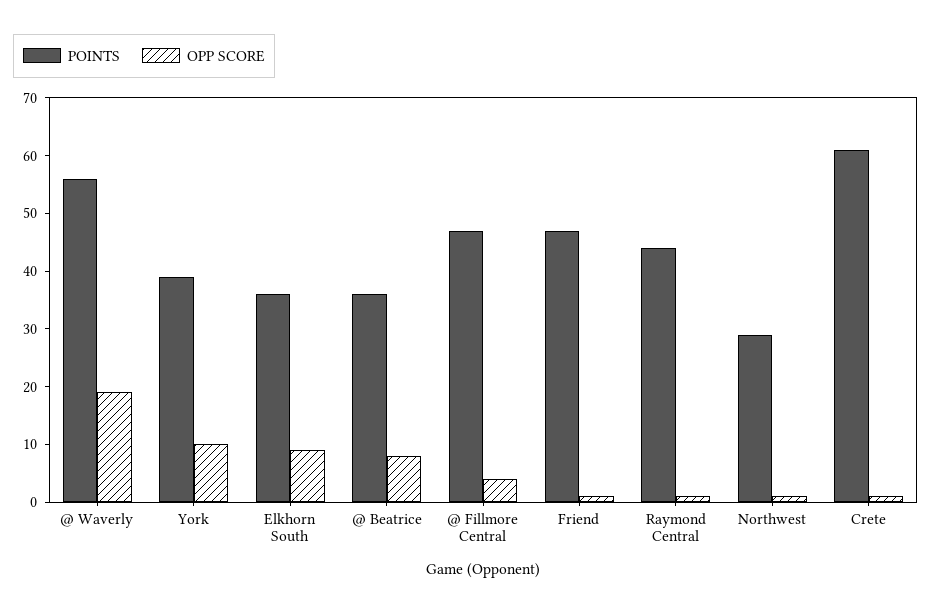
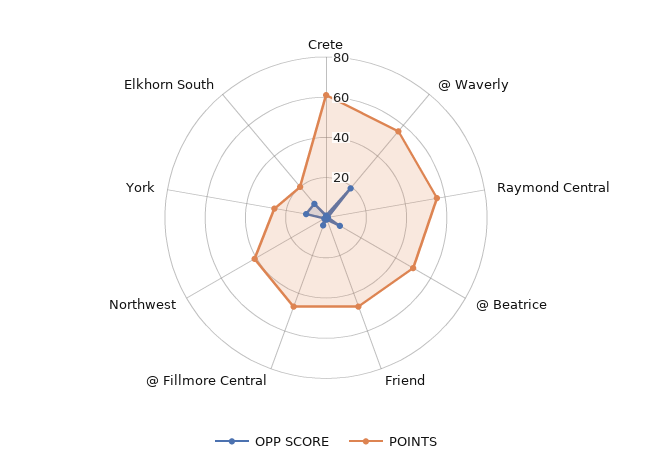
POINTS, York: 40 -> 25
POINTS, Elkhorn South: 35 -> 20
POINTS, @ Beatrice: 35 -> 50
POINTS, Raymond Central: 45 -> 55
POINTS, Northwest: 30 -> 40

